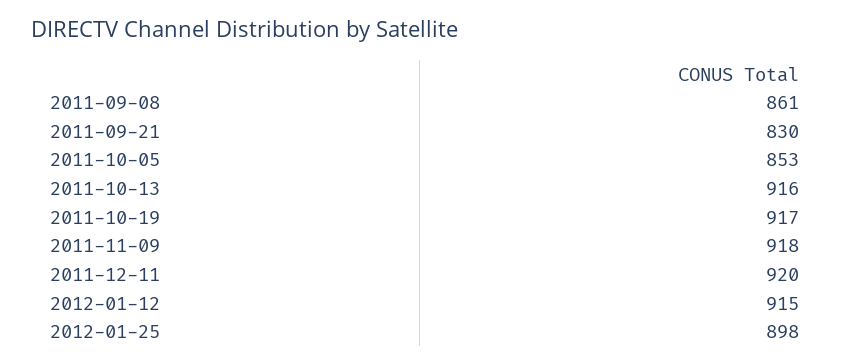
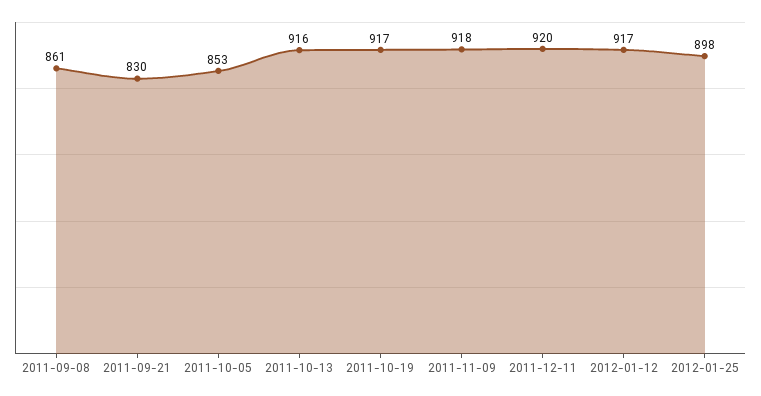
2012-01-12: 915 -> 917

